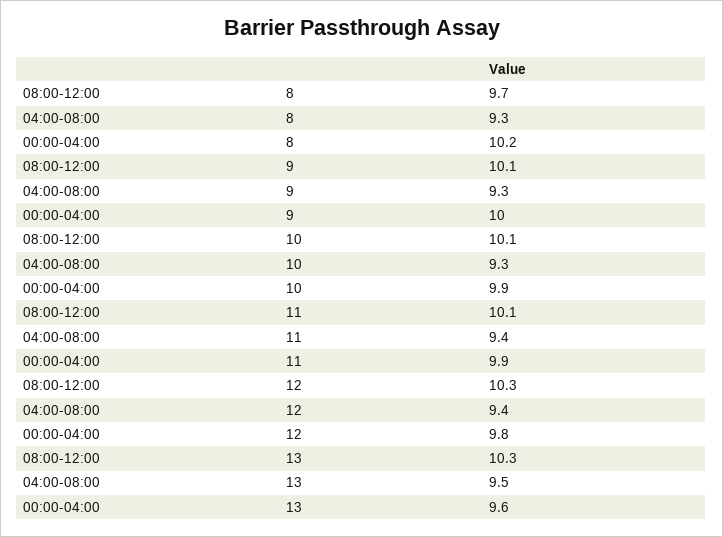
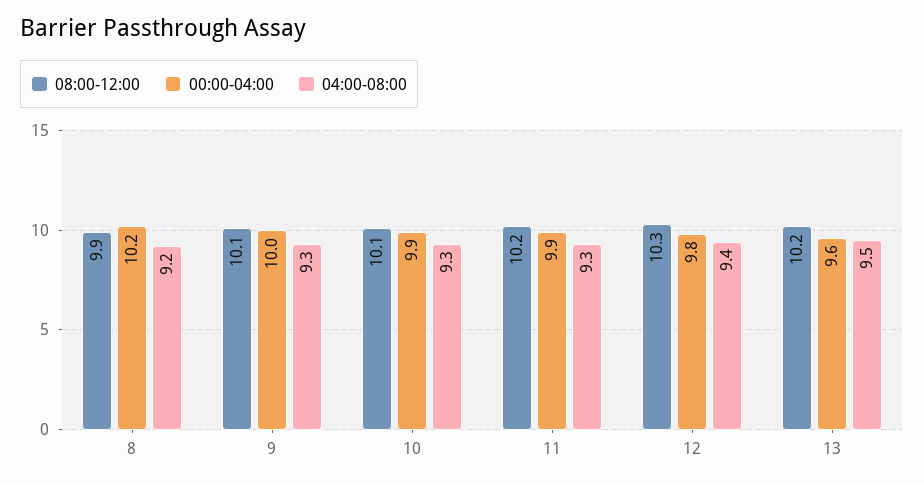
08:00-12:00, 8: 9.7 -> 9.9
04:00-08:00, 8: 9.3 -> 9.2
08:00-12:00, 11: 10.1 -> 10.2
04:00-08:00, 11: 9.4 -> 9.3
08:00-12:00, 13: 10.3 -> 10.2

